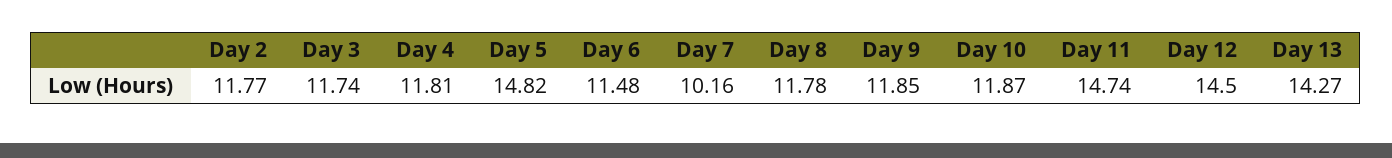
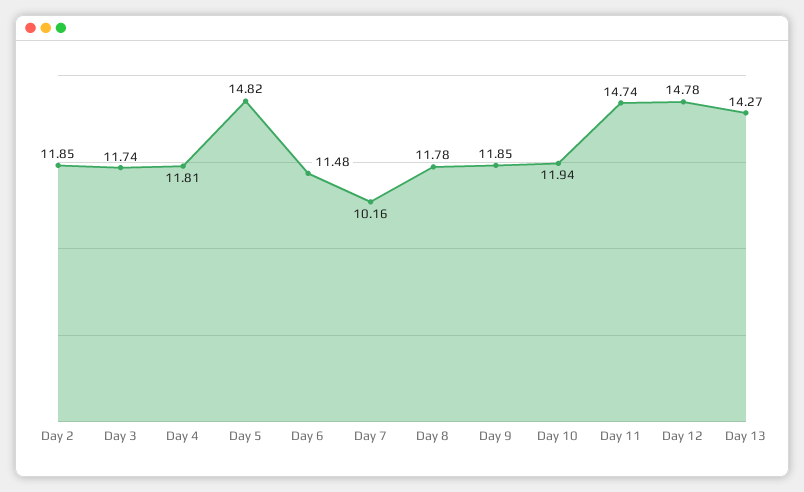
Day 2: 11.77 -> 11.85
Day 10: 11.87 -> 11.94
Day 12: 14.5 -> 14.78

